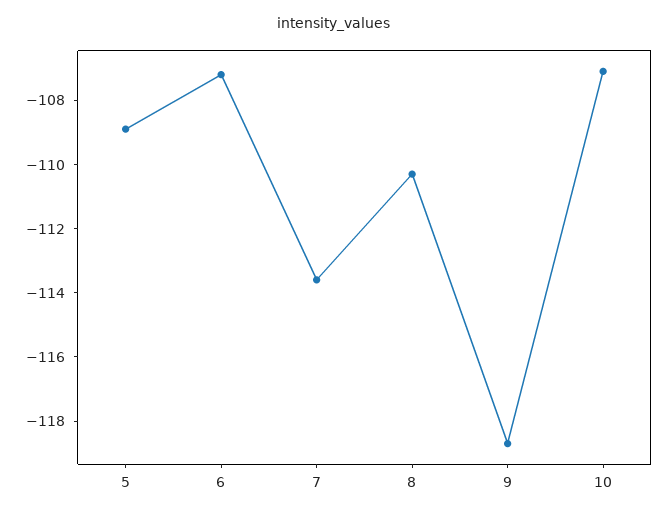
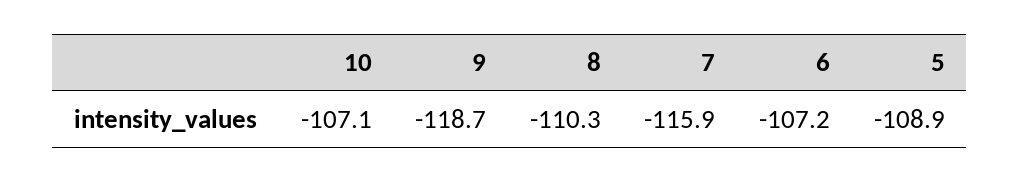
7: -113.5 -> -115.9

